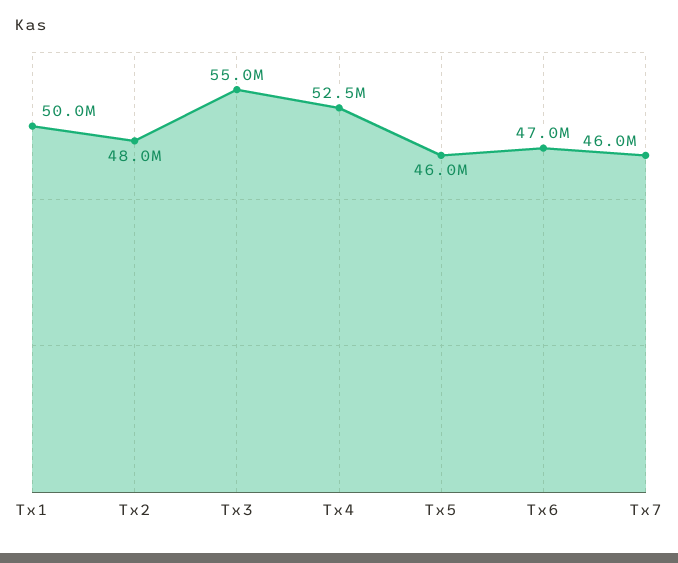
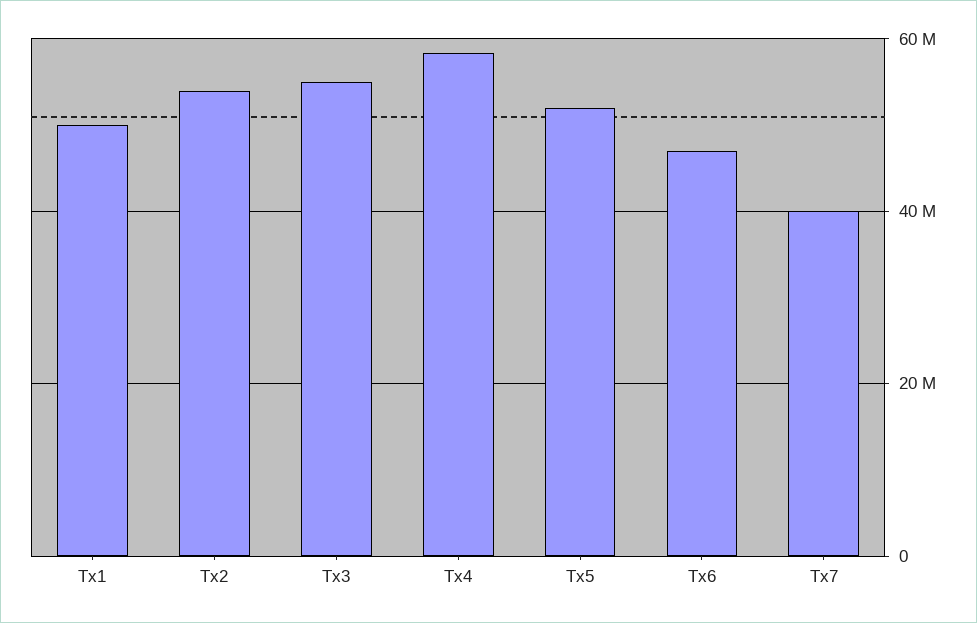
Tx2: 48000000 -> 54000000
Tx4: 52500000 -> 58000000
Tx5: 46000000 -> 52000000
Tx7: 46000000 -> 40000000

